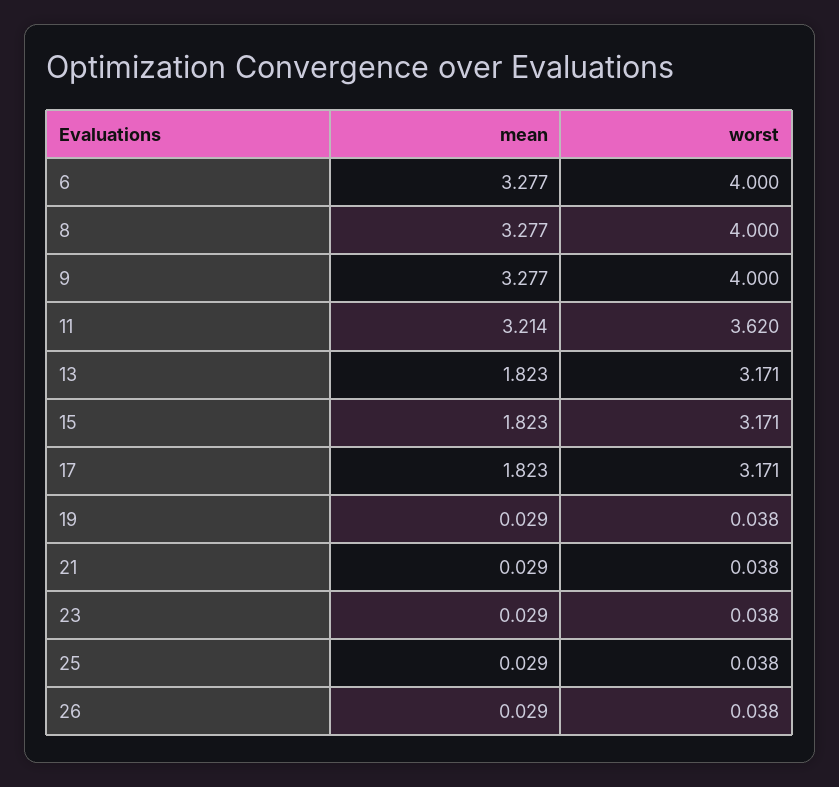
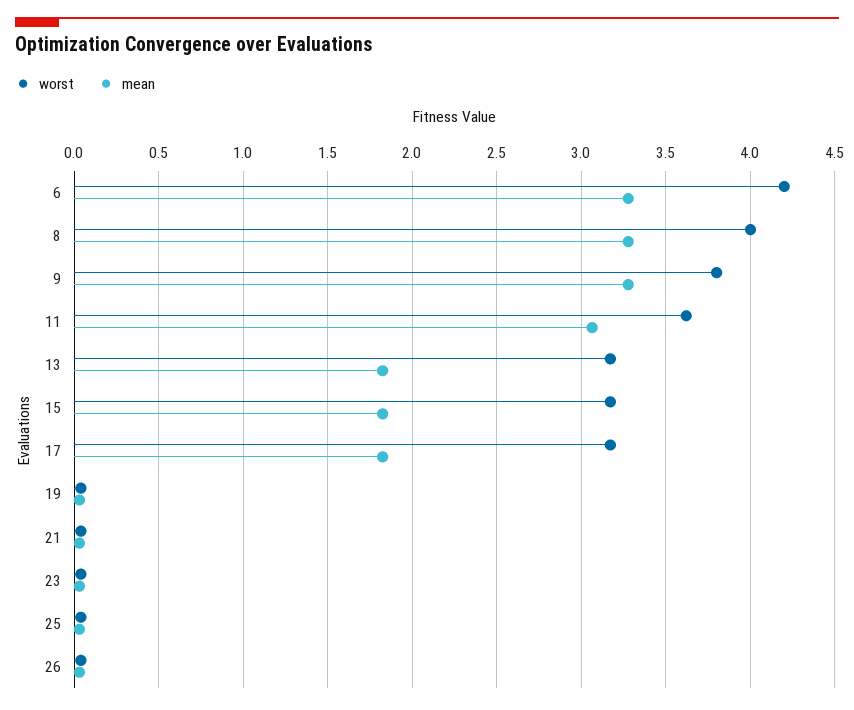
worst, 6: 4 -> 4.2
worst, 9: 4 -> 3.8
mean, 11: 3.214 -> 3.05

